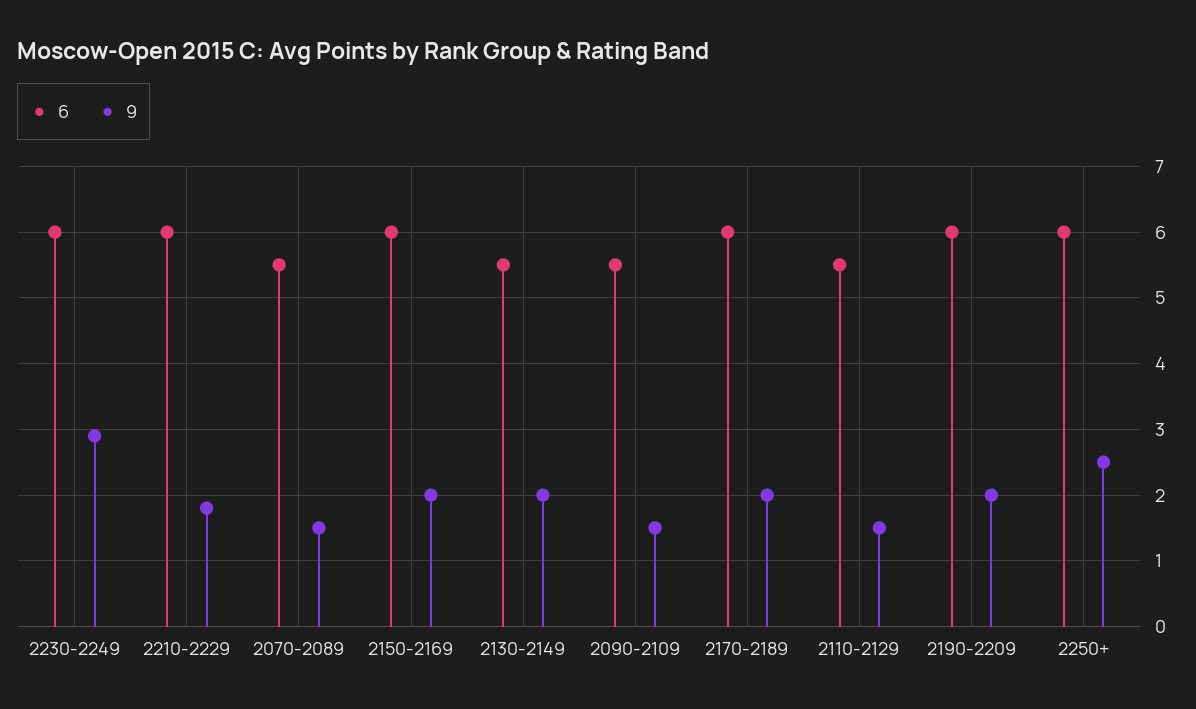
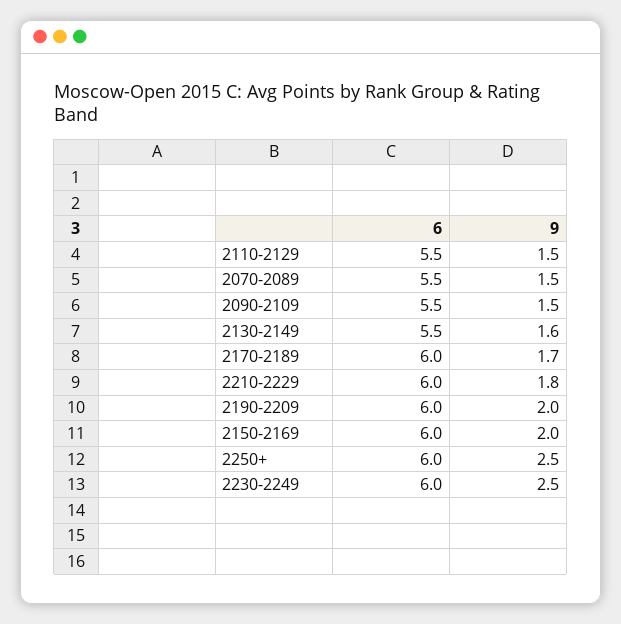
9, 2230-2249: 2.9 -> 2.5
9, 2130-2149: 2 -> 1.6
9, 2170-2189: 2 -> 1.7

